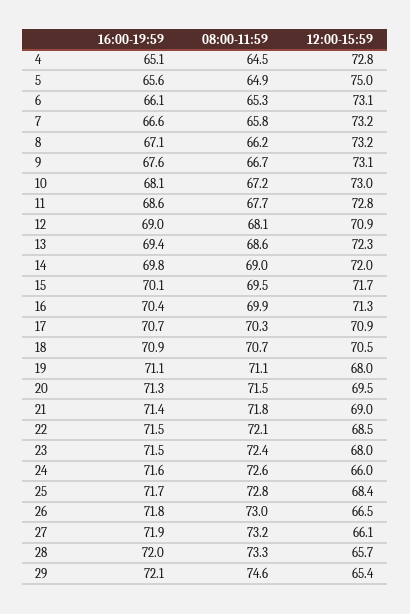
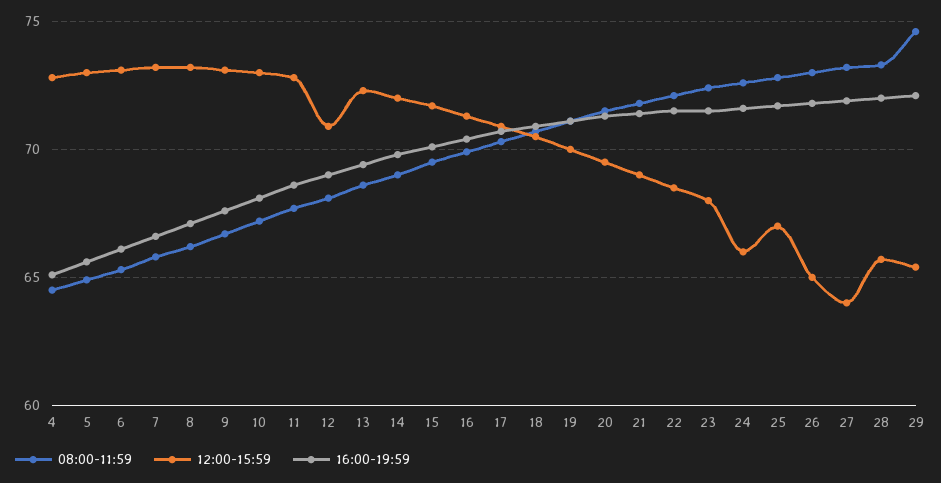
12:00-15:59, 5: 75 -> 73
12:00-15:59, 19: 68 -> 70
12:00-15:59, 25: 68.4 -> 67
12:00-15:59, 26: 66.5 -> 65
12:00-15:59, 27: 66.1 -> 64

